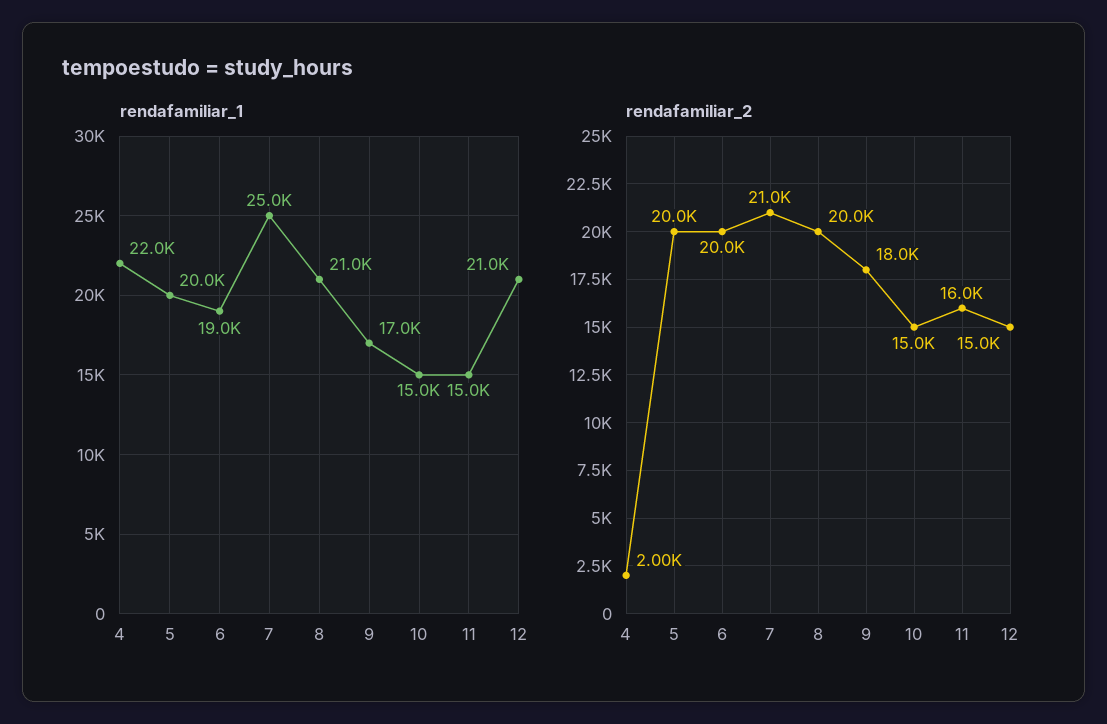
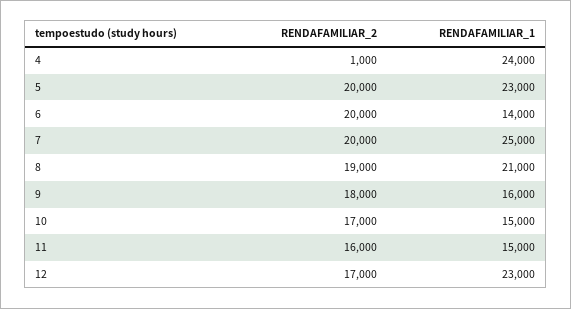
rendafamiliar_1, 4: 22000 -> 24000
rendafamiliar_1, 5: 20000 -> 23000
rendafamiliar_1, 6: 19000 -> 14000
rendafamiliar_1, 9: 17000 -> 16000
rendafamiliar_1, 12: 21000 -> 23000
rendafamiliar_2, 4: 2000 -> 1000
rendafamiliar_2, 7: 21000 -> 20000
rendafamiliar_2, 8: 20000 -> 19000
rendafamiliar_2, 10: 15000 -> 17000
rendafamiliar_2, 12: 15000 -> 17000

